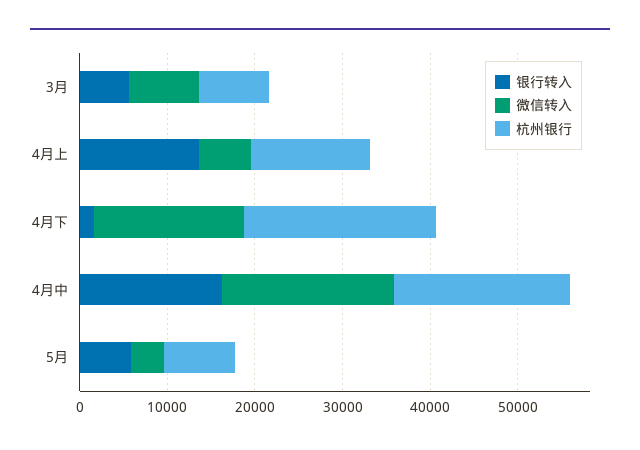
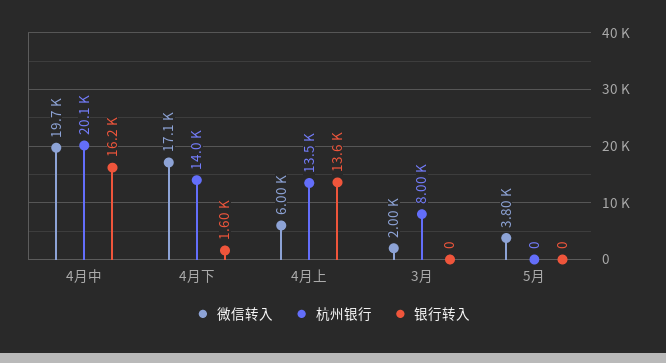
银行转入, 3月: 6000 -> 0
微信转入, 3月: 8000 -> 2000
杭州银行, 4月下: 22000 -> 14000
银行转入, 5月: 6000 -> 0
杭州银行, 5月: 8000 -> 0

